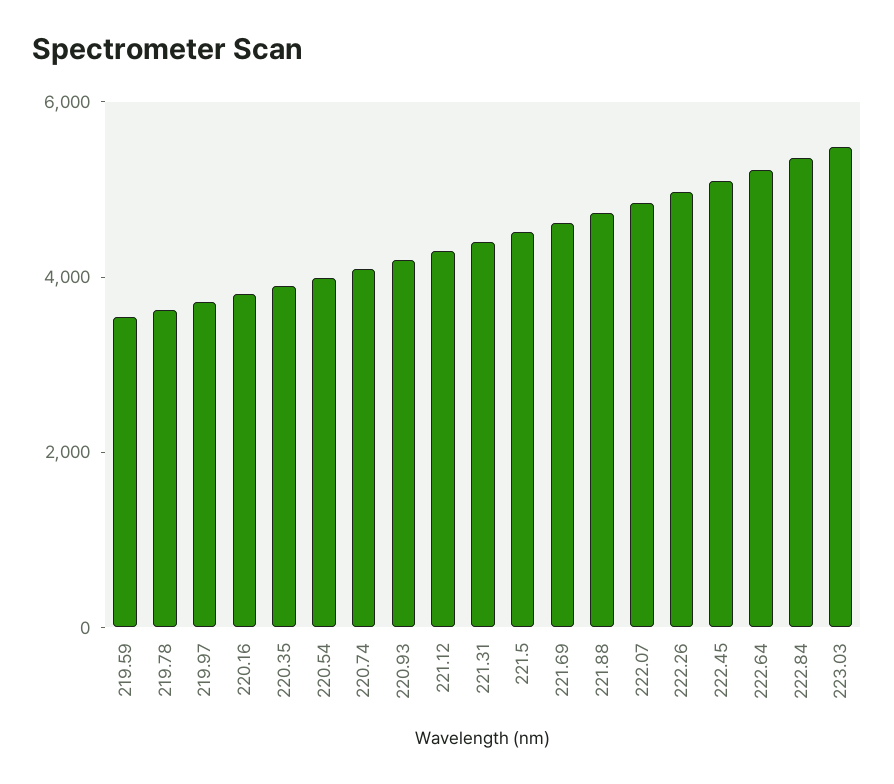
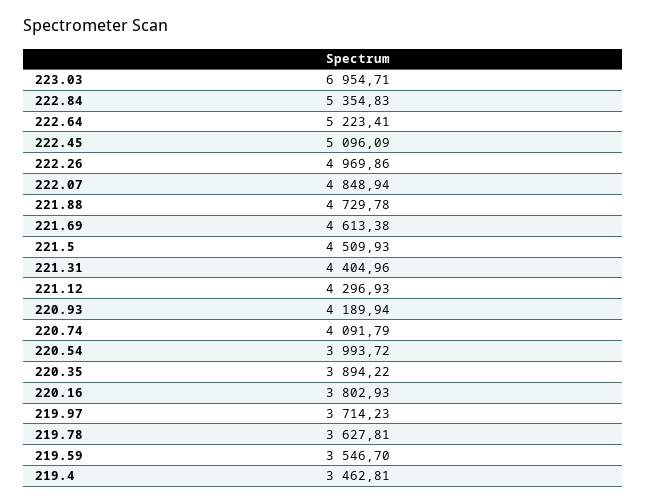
223.03: 5500 -> 6954.71
219.4: none -> 3462.81

